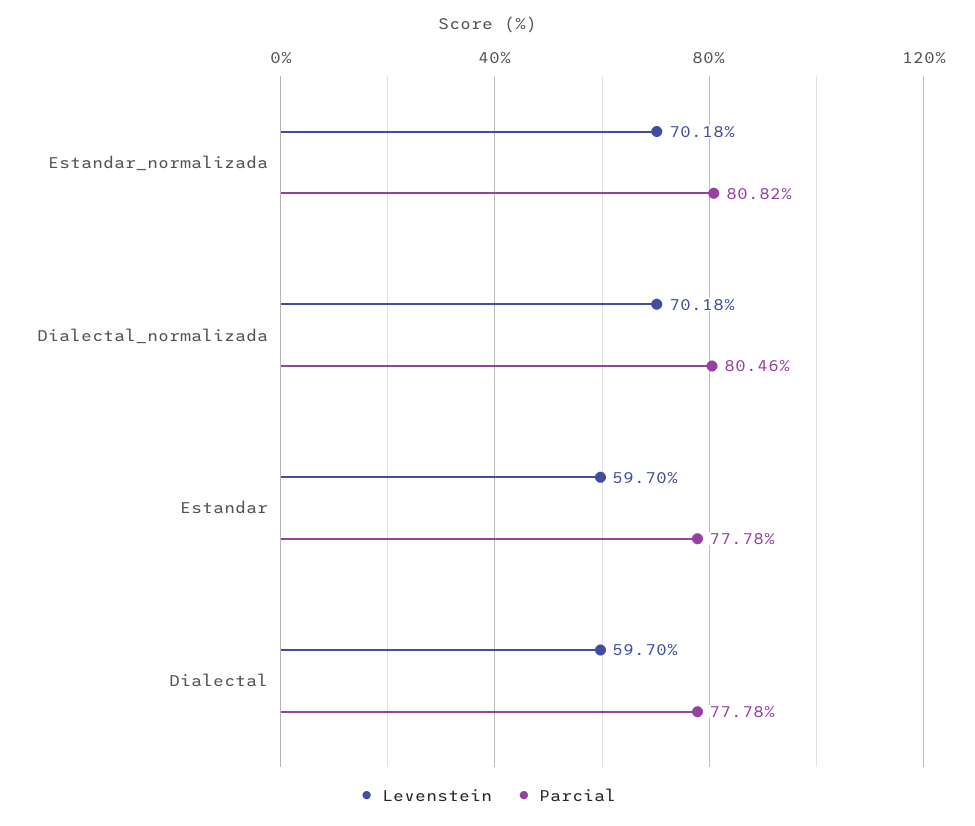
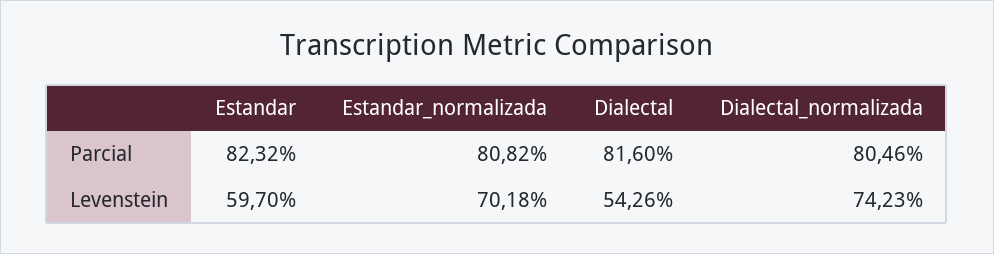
Levenstein, Dialectal_normalizada: 70.18 -> 74.23
Parcial, Estandar: 77.78 -> 82.32
Levenstein, Dialectal: 59.7 -> 54.26
Parcial, Dialectal: 77.78 -> 81.6

